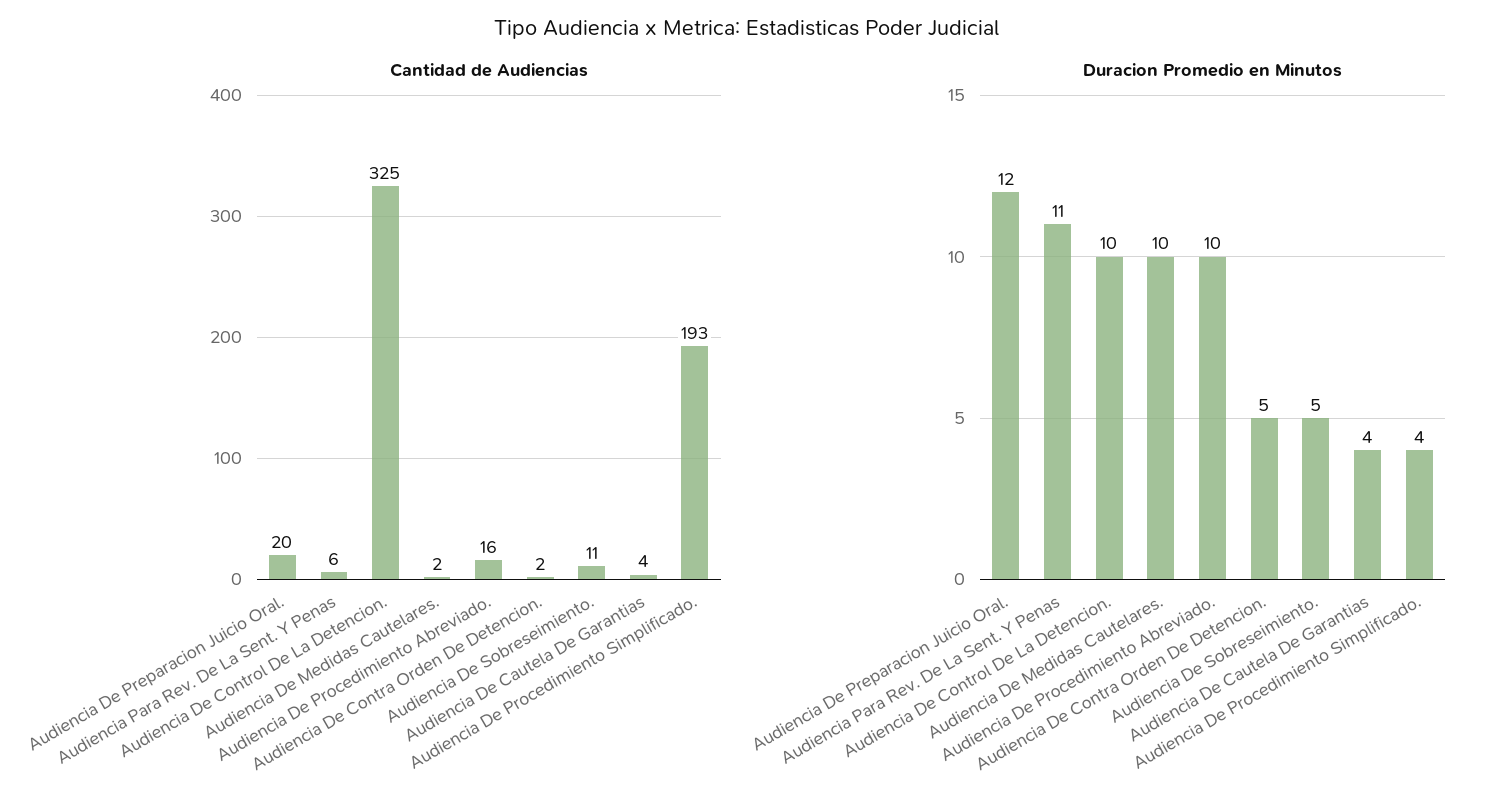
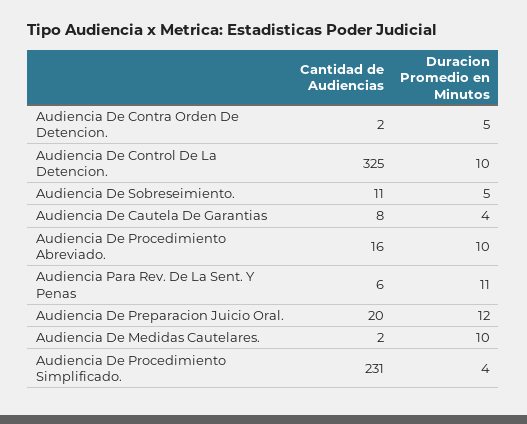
Cantidad de Audiencias, Audiencia De Cautela De Garantias: 4 -> 8
Cantidad de Audiencias, Audiencia De Procedimiento Simplificado.: 193 -> 231

